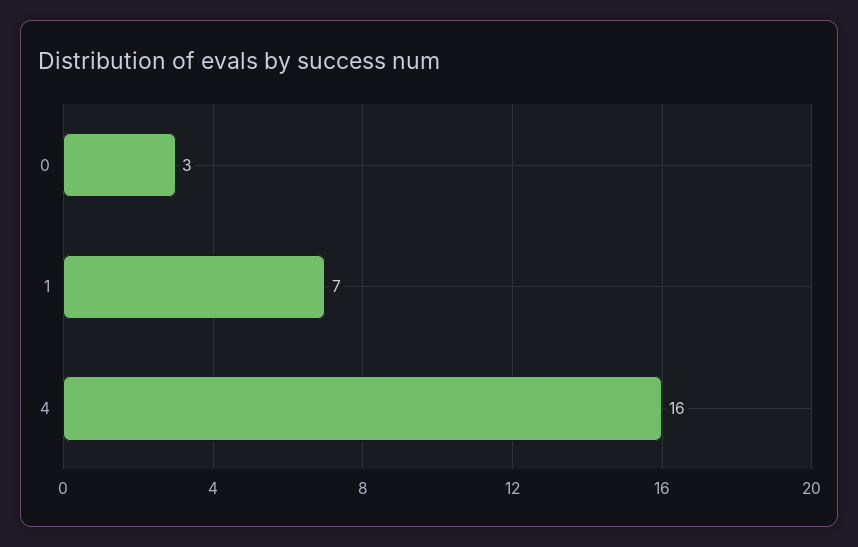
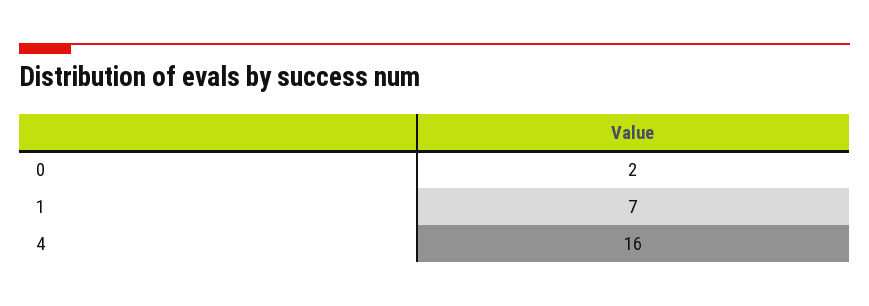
0: 3 -> 2

